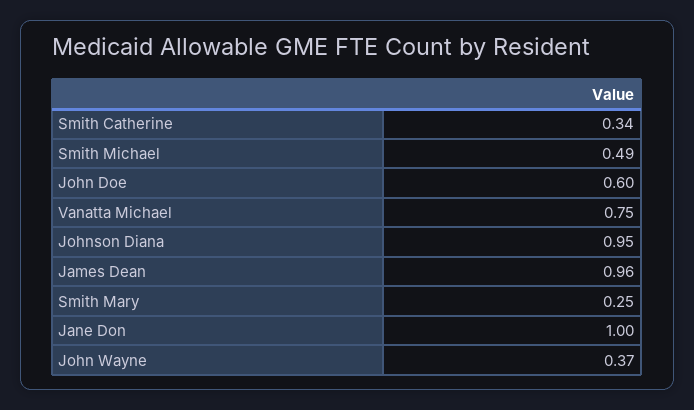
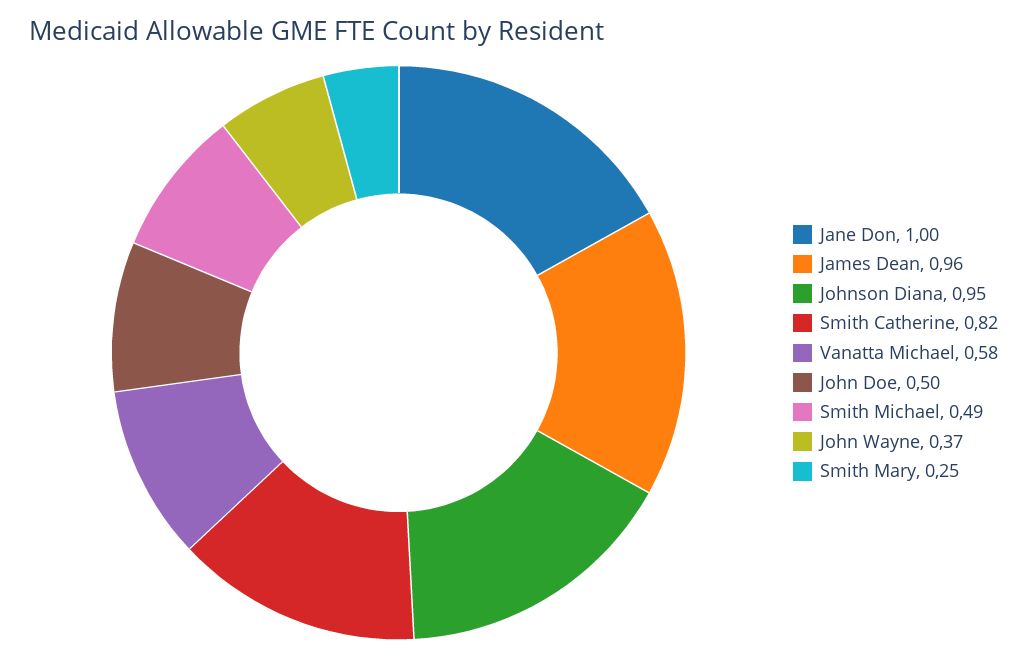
Smith Catherine: 0.34 -> 0.82
John Doe: 0.6 -> 0.5
Vanatta Michael: 0.75 -> 0.58

